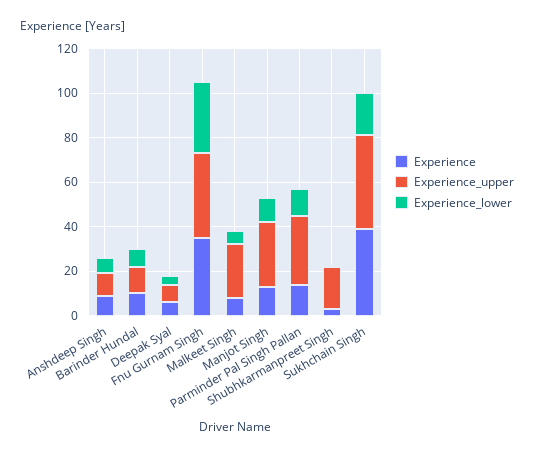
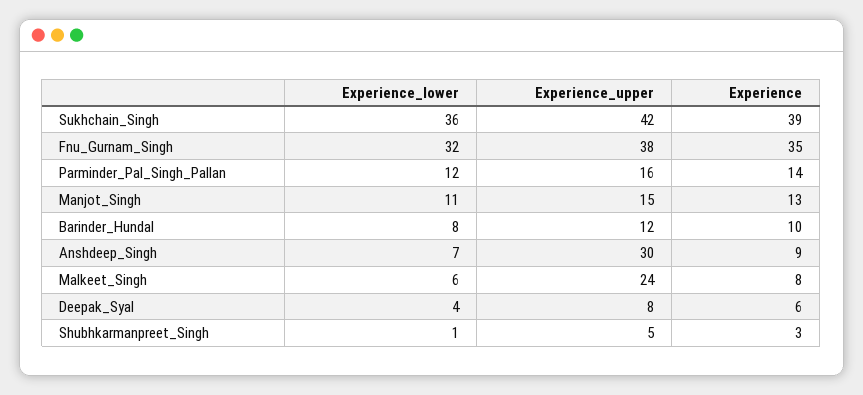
Experience_upper, Anshdeep Singh: 10 -> 30
Experience_upper, Manjot Singh: 30 -> 15
Experience_upper, Parminder Pal Singh Pallan: 30 -> 16
Experience_upper, Shubhkarmanpreet Singh: 20 -> 5
Experience_lower, Sukhchain Singh: 20 -> 36

